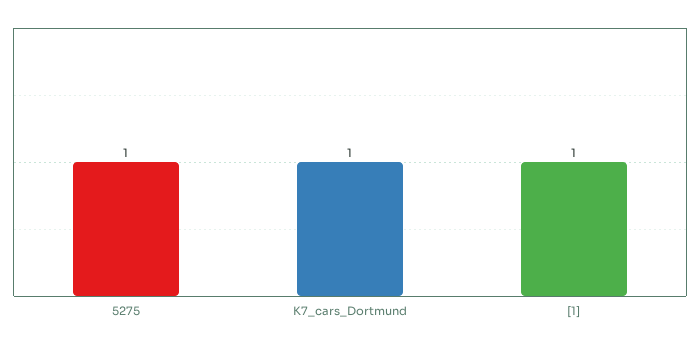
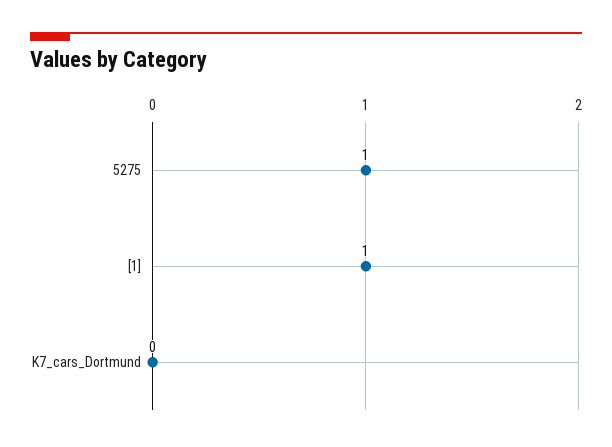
K7_cars_Dortmund: 1 -> 0

